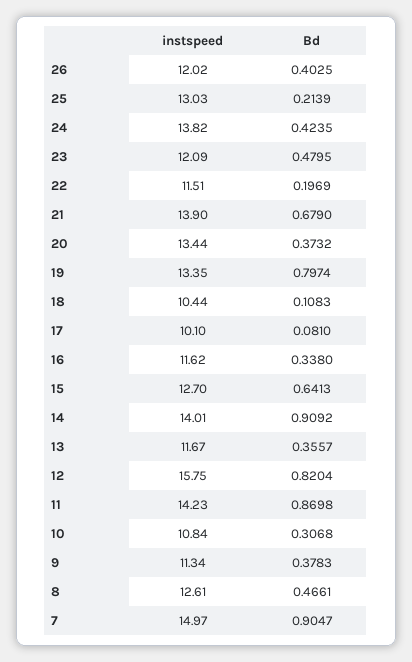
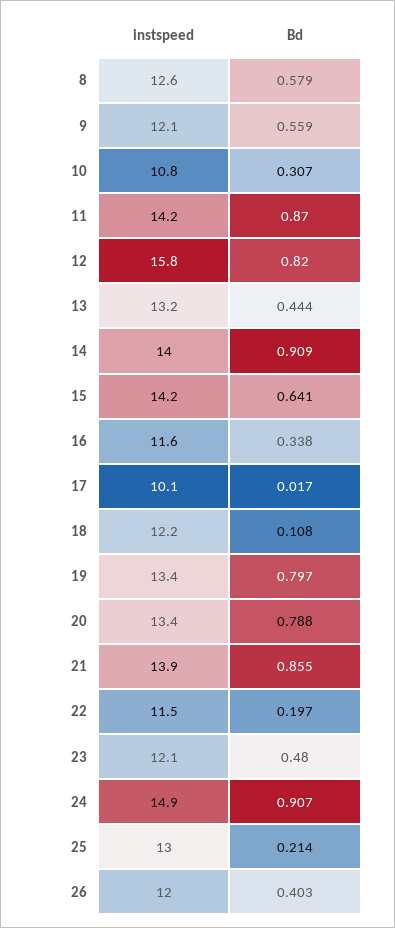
instspeed, 24: 13.82 -> 14.9
Bd, 24: 0.4235 -> 0.907
Bd, 21: 0.679 -> 0.855
Bd, 20: 0.3732 -> 0.788
instspeed, 18: 10.44 -> 12.2
Bd, 17: 0.081 -> 0.017
instspeed, 15: 12.7 -> 14.2
instspeed, 13: 11.67 -> 13.2
Bd, 13: 0.3557 -> 0.444
instspeed, 9: 11.34 -> 12.1
Bd, 9: 0.3783 -> 0.559
Bd, 8: 0.4661 -> 0.579
instspeed, 7: 14.97 -> none
Bd, 7: 0.9047 -> none

